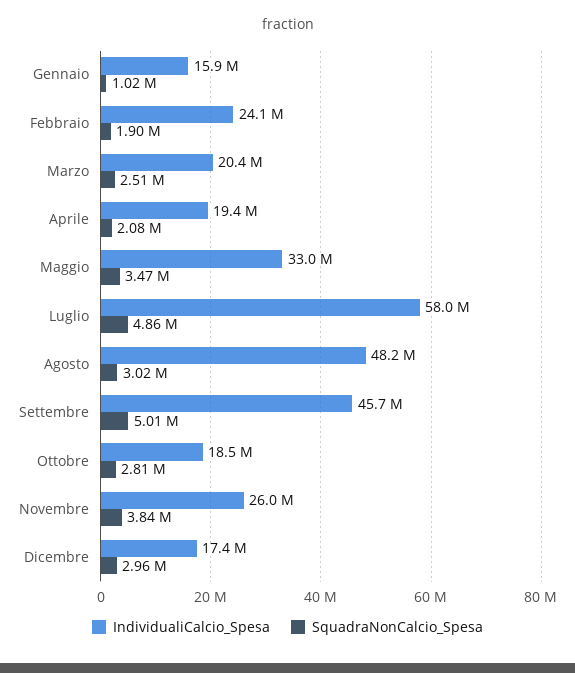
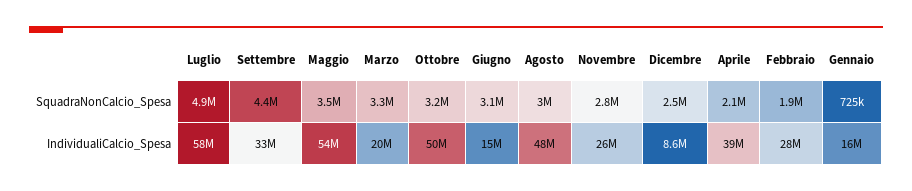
SquadraNonCalcio_Spesa, Gennaio: 1020000 -> 725000
IndividualiCalcio_Spesa, Febbraio: 24100000 -> 28000000
SquadraNonCalcio_Spesa, Marzo: 2510000 -> 3300000
IndividualiCalcio_Spesa, Aprile: 19400000 -> 39000000
IndividualiCalcio_Spesa, Maggio: 33000000 -> 54000000
IndividualiCalcio_Spesa, Settembre: 45700000 -> 33000000
SquadraNonCalcio_Spesa, Settembre: 5010000 -> 4400000
IndividualiCalcio_Spesa, Ottobre: 18500000 -> 50000000
SquadraNonCalcio_Spesa, Ottobre: 2810000 -> 3200000
SquadraNonCalcio_Spesa, Novembre: 3840000 -> 2800000
IndividualiCalcio_Spesa, Dicembre: 17400000 -> 8600000
SquadraNonCalcio_Spesa, Dicembre: 2960000 -> 2500000
SquadraNonCalcio_Spesa, Giugno: none -> 3100000
IndividualiCalcio_Spesa, Giugno: none -> 15000000

